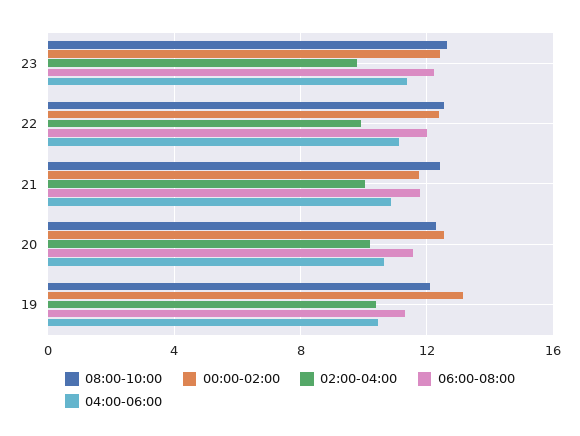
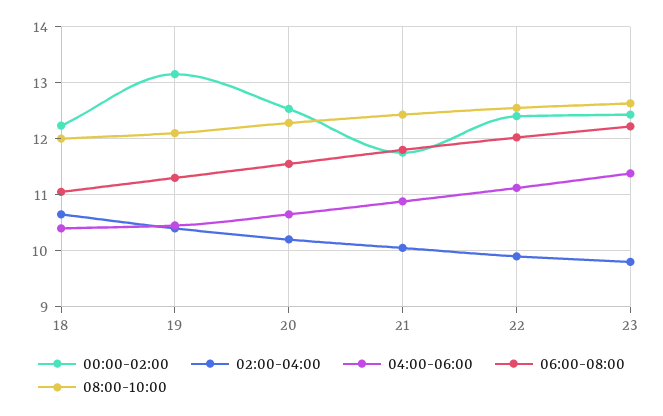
00:00-02:00, 18: none -> 12.2
02:00-04:00, 18: none -> 10.6
04:00-06:00, 18: none -> 10.4
06:00-08:00, 18: none -> 11
08:00-10:00, 18: none -> 12

